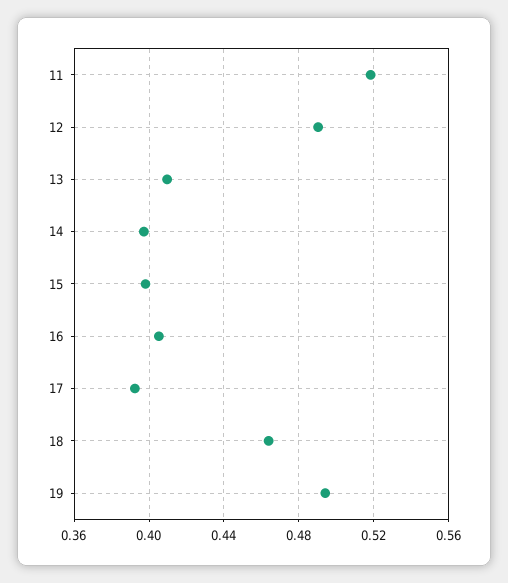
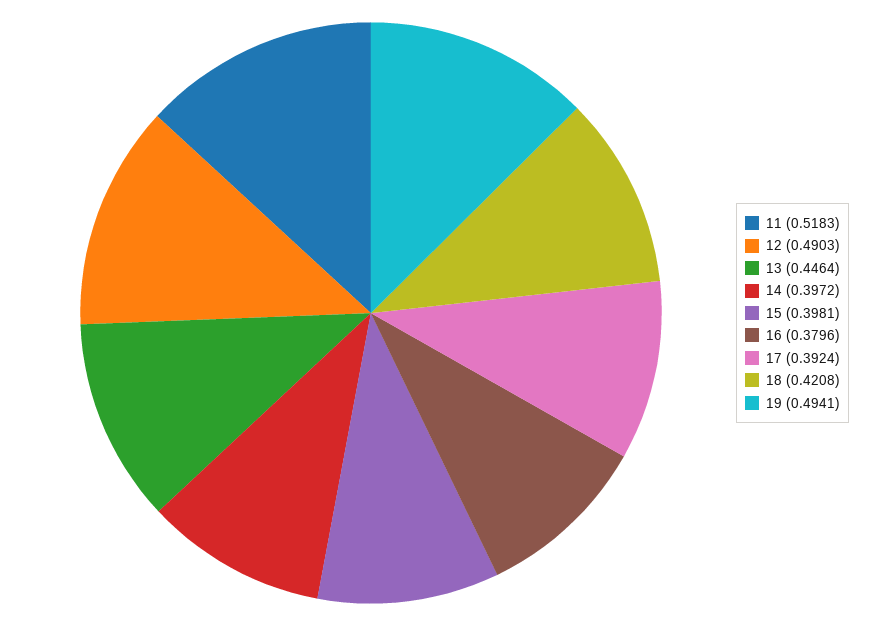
13: 0.41 -> 0.4464
16: 0.405 -> 0.3796
18: 0.465 -> 0.4208

